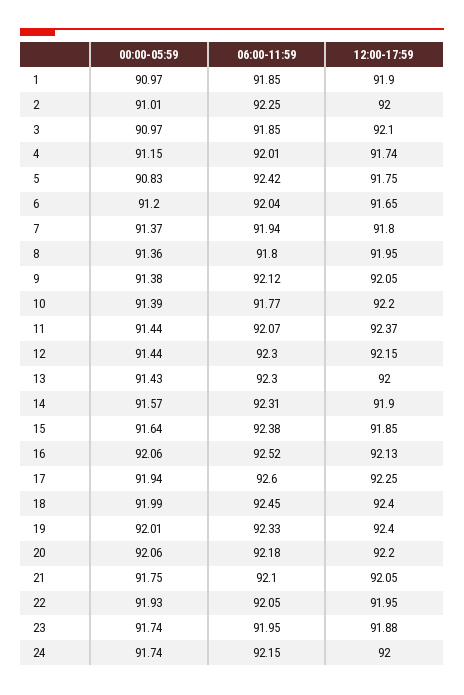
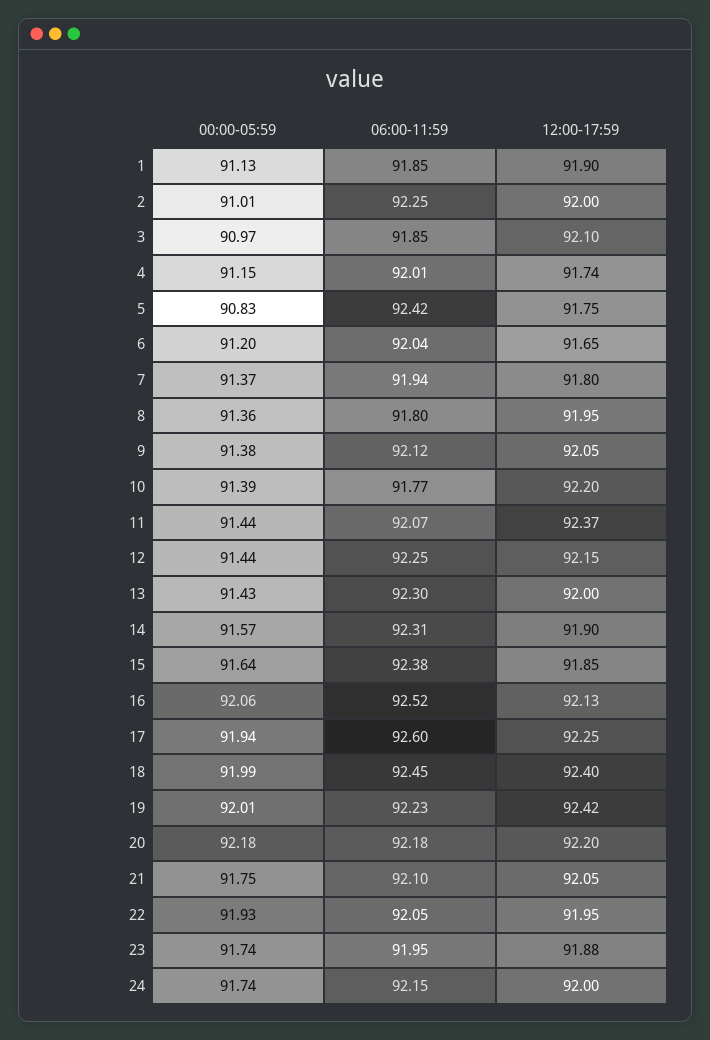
00:00-05:59, 1: 90.97 -> 91.13
06:00-11:59, 12: 92.3 -> 92.25
06:00-11:59, 19: 92.33 -> 92.23
12:00-17:59, 19: 92.4 -> 92.42
00:00-05:59, 20: 92.06 -> 92.18

